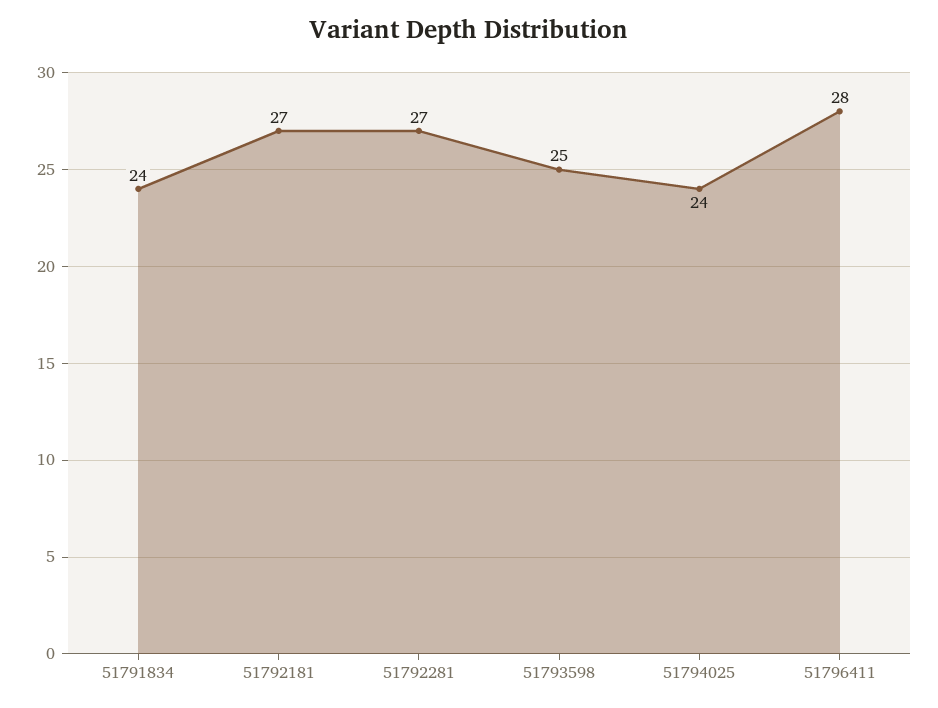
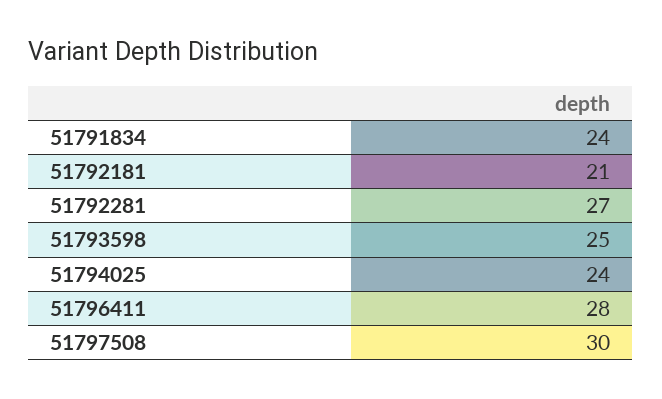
51792181: 27 -> 21
51797508: none -> 30

